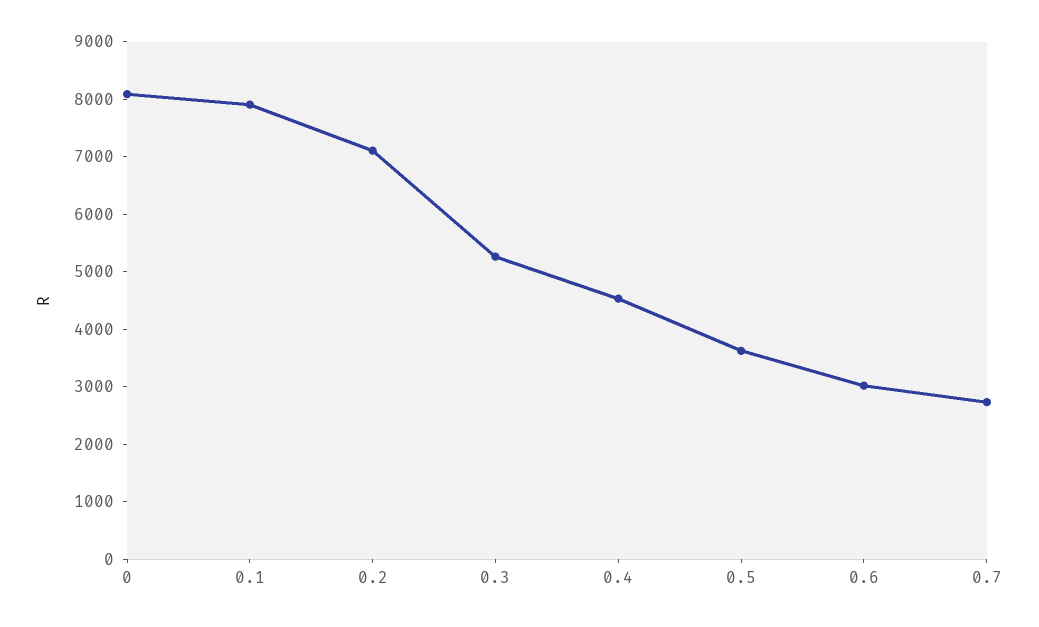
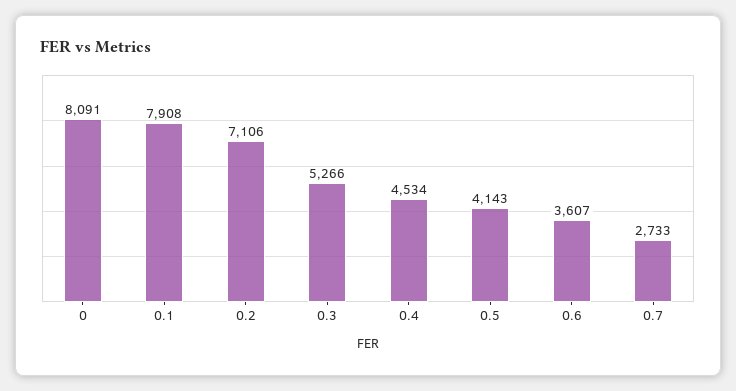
0.5: 3600 -> 4143
0.6: 3000 -> 3607

